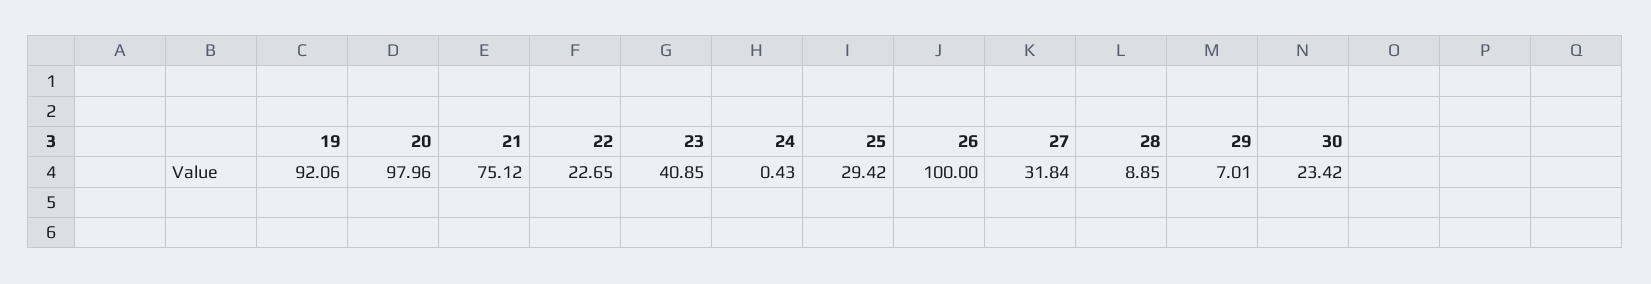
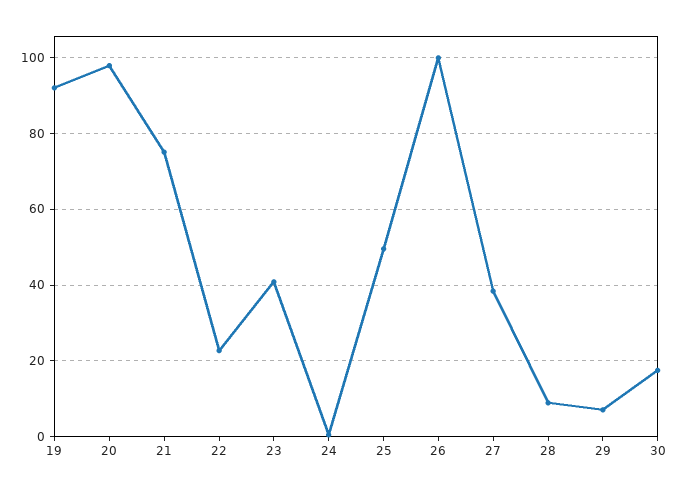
25: 29.42 -> 50
27: 31.84 -> 38
30: 23.42 -> 18

